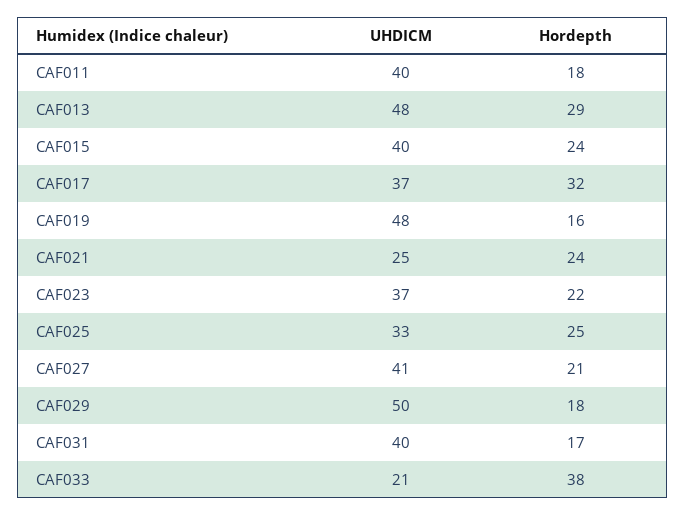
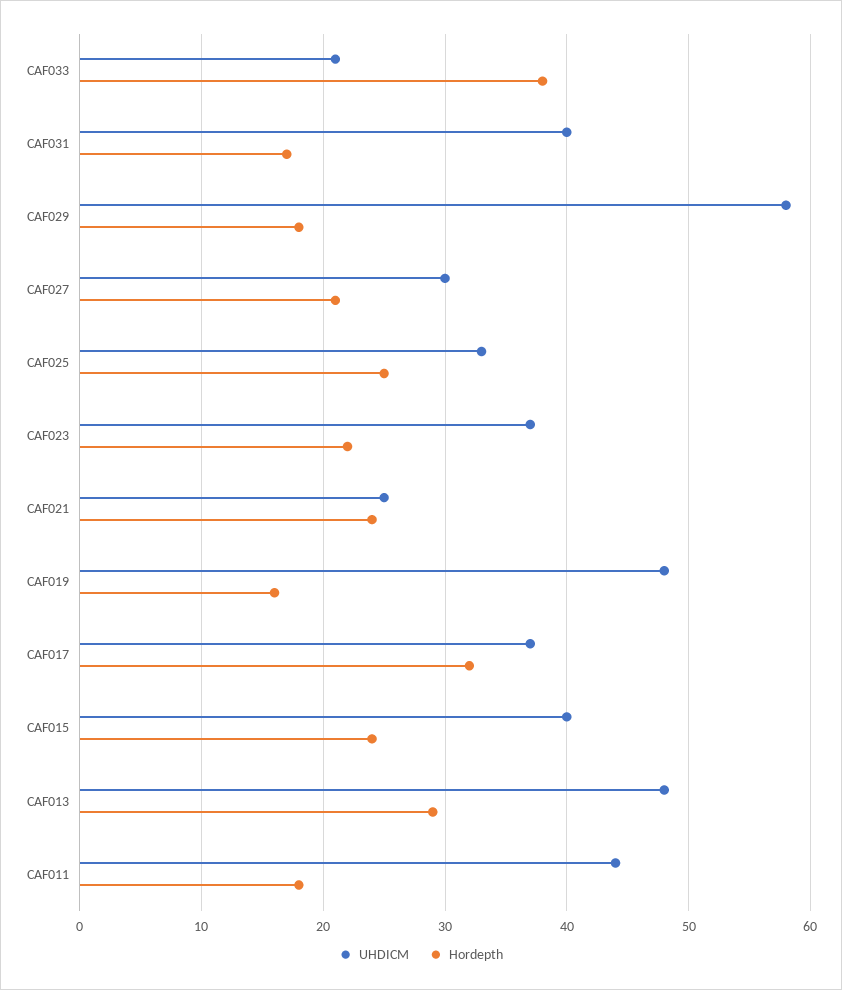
UHDICM, CAF011: 40 -> 44
UHDICM, CAF027: 41 -> 30
UHDICM, CAF029: 50 -> 58

